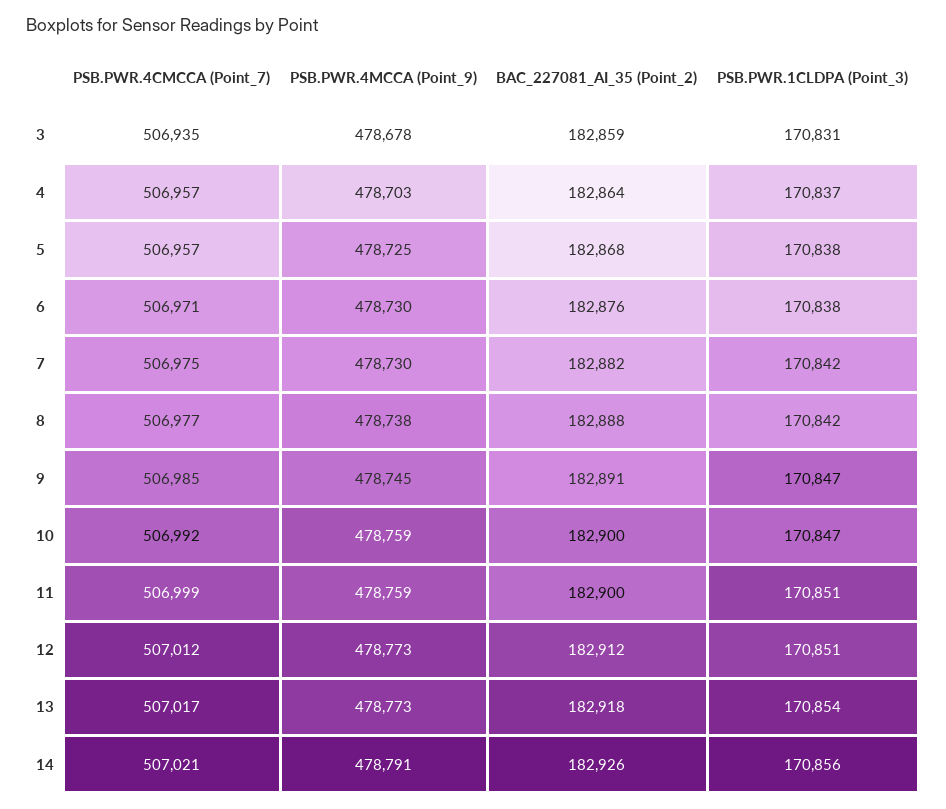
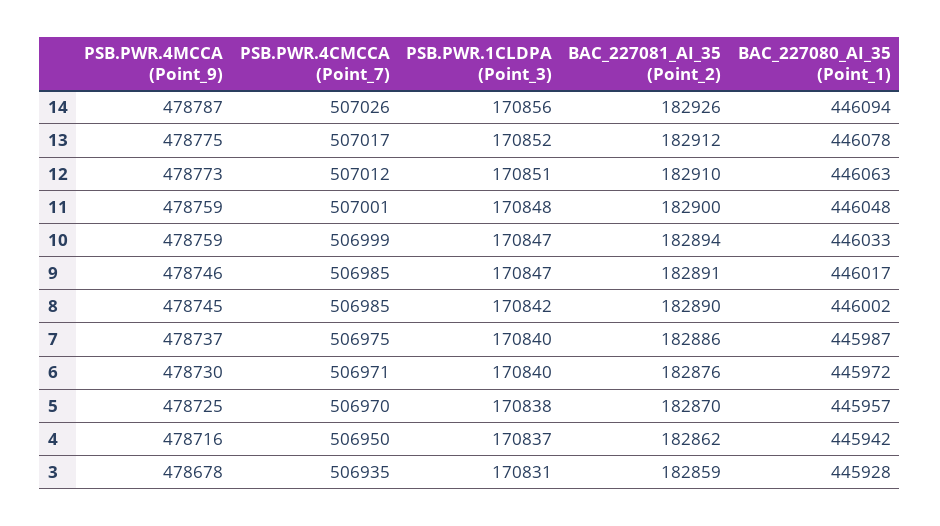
PSB.PWR.4CMCCA (Point_7), 4: 506957 -> 506950
PSB.PWR.4MCCA (Point_9), 4: 478703 -> 478716
BAC_227081_AI_35 (Point_2), 4: 182864 -> 182862
PSB.PWR.4CMCCA (Point_7), 5: 506957 -> 506970
BAC_227081_AI_35 (Point_2), 5: 182868 -> 182870
PSB.PWR.1CLDPA (Point_3), 6: 170838 -> 170840
PSB.PWR.4MCCA (Point_9), 7: 478730 -> 478737
BAC_227081_AI_35 (Point_2), 7: 182882 -> 182886
PSB.PWR.1CLDPA (Point_3), 7: 170842 -> 170840
PSB.PWR.4CMCCA (Point_7), 8: 506977 -> 506985
PSB.PWR.4MCCA (Point_9), 8: 478738 -> 478745
BAC_227081_AI_35 (Point_2), 8: 182888 -> 182890
PSB.PWR.4MCCA (Point_9), 9: 478745 -> 478746
PSB.PWR.4CMCCA (Point_7), 10: 506992 -> 506999
BAC_227081_AI_35 (Point_2), 10: 182900 -> 182894
PSB.PWR.4CMCCA (Point_7), 11: 506999 -> 507001
PSB.PWR.1CLDPA (Point_3), 11: 170851 -> 170848
BAC_227081_AI_35 (Point_2), 12: 182912 -> 182910
PSB.PWR.4MCCA (Point_9), 13: 478773 -> 478775
BAC_227081_AI_35 (Point_2), 13: 182918 -> 182912
PSB.PWR.1CLDPA (Point_3), 13: 170854 -> 170852
PSB.PWR.4CMCCA (Point_7), 14: 507021 -> 507026
PSB.PWR.4MCCA (Point_9), 14: 478791 -> 478787
BAC_227080_AI_35 (Point_1), 14: none -> 446094
BAC_227080_AI_35 (Point_1), 13: none -> 446078
BAC_227080_AI_35 (Point_1), 12: none -> 446063
BAC_227080_AI_35 (Point_1), 11: none -> 446048
BAC_227080_AI_35 (Point_1), 10: none -> 446033
BAC_227080_AI_35 (Point_1), 9: none -> 446017
BAC_227080_AI_35 (Point_1), 8: none -> 446002
BAC_227080_AI_35 (Point_1), 7: none -> 445987
BAC_227080_AI_35 (Point_1), 6: none -> 445972
BAC_227080_AI_35 (Point_1), 5: none -> 445957
BAC_227080_AI_35 (Point_1), 4: none -> 445942
BAC_227080_AI_35 (Point_1), 3: none -> 445928

